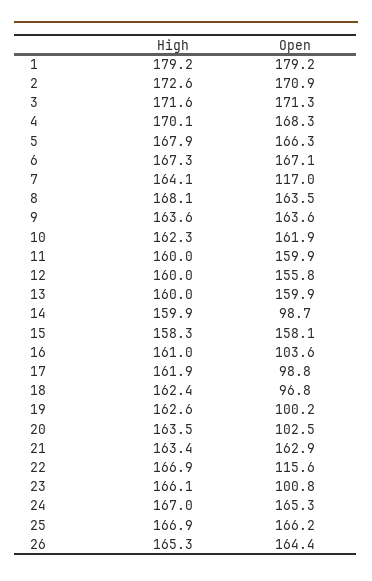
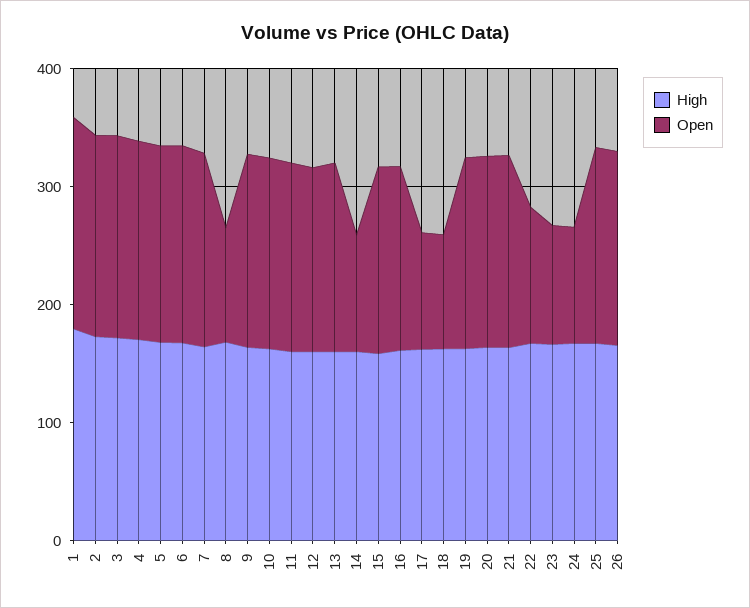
Open, 7: 117 -> 160
Open, 8: 163.5 -> 100
Open, 16: 103.6 -> 160
Open, 19: 100.2 -> 160
Open, 20: 102.5 -> 160
Open, 24: 165.3 -> 100

